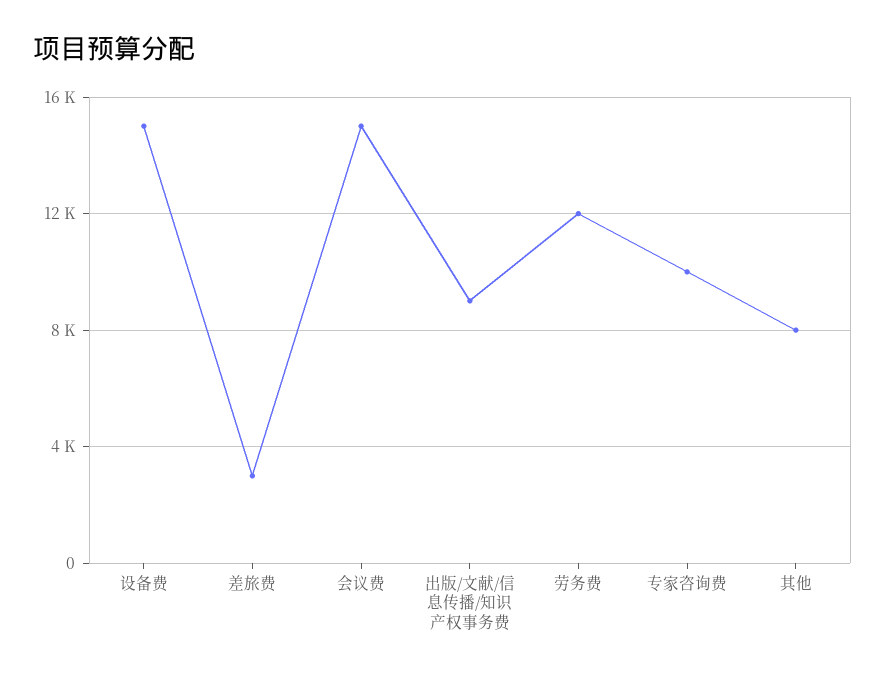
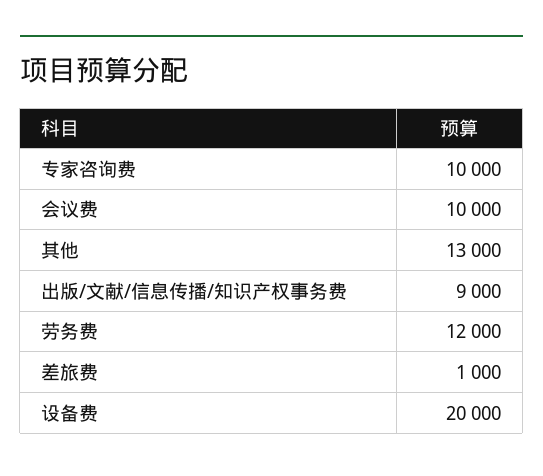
设备费: 15000 -> 20000
差旅费: 3000 -> 1000
会议费: 15000 -> 10000
其他: 8000 -> 13000

